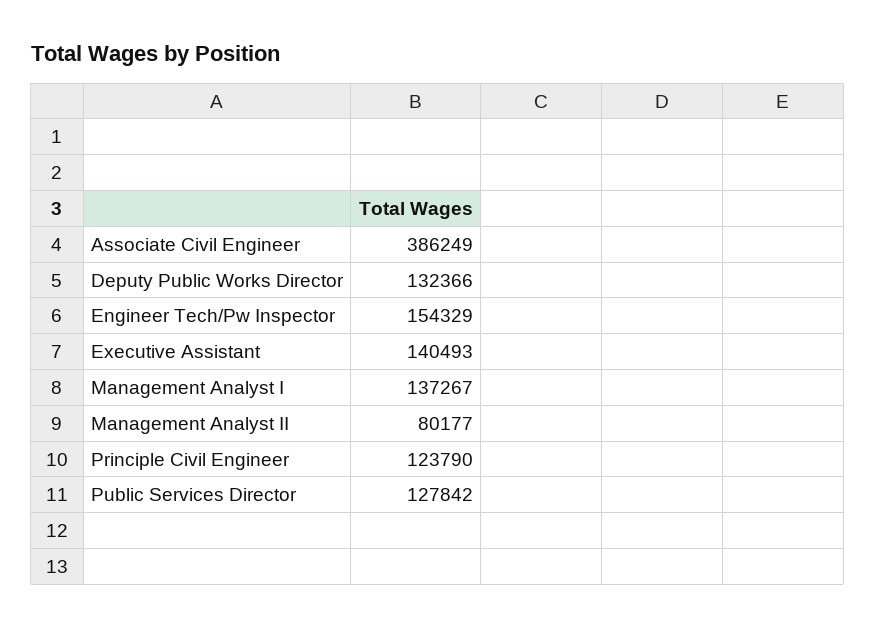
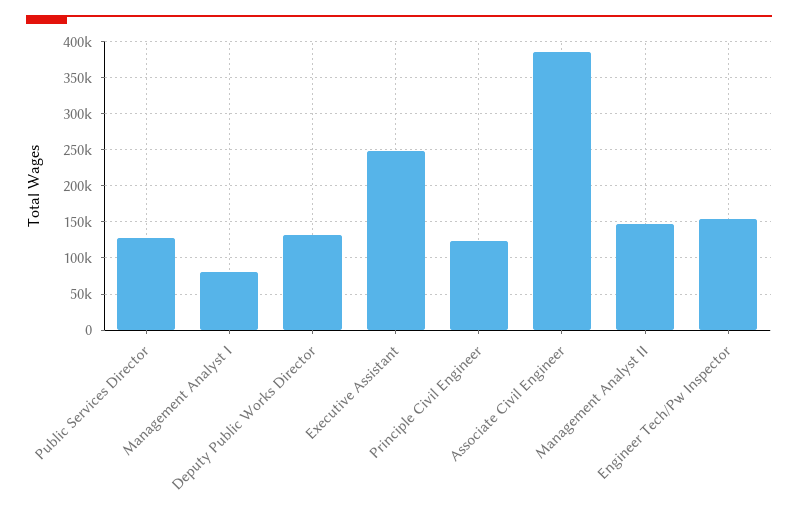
Executive Assistant: 140493 -> 250000
Management Analyst I: 137267 -> 80000
Management Analyst II: 80177 -> 150000

